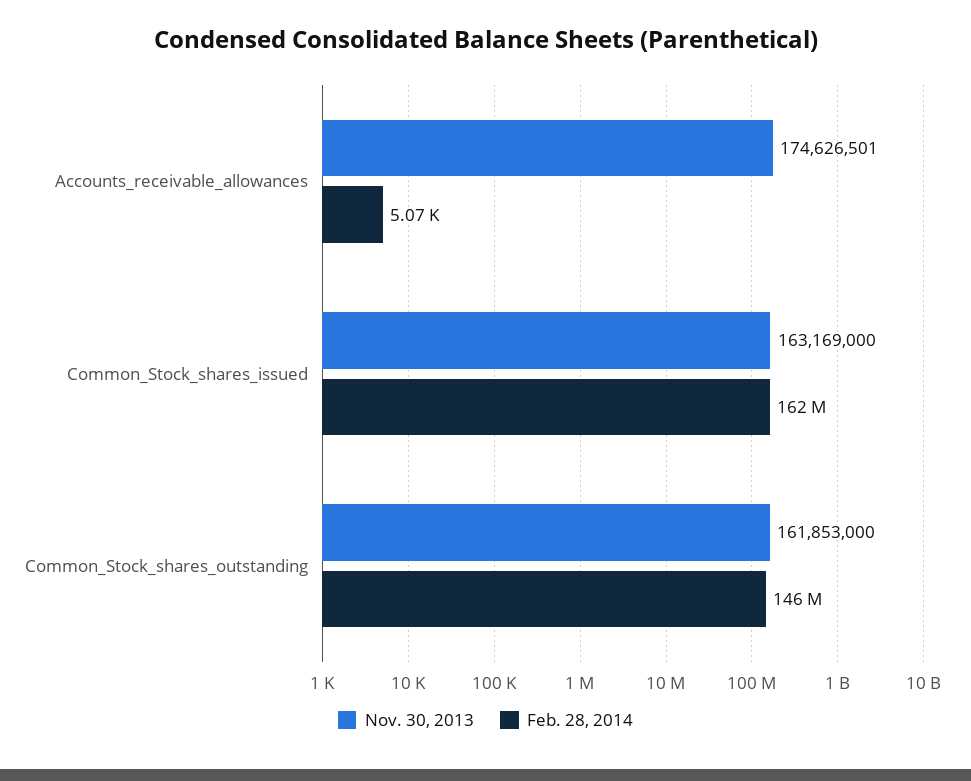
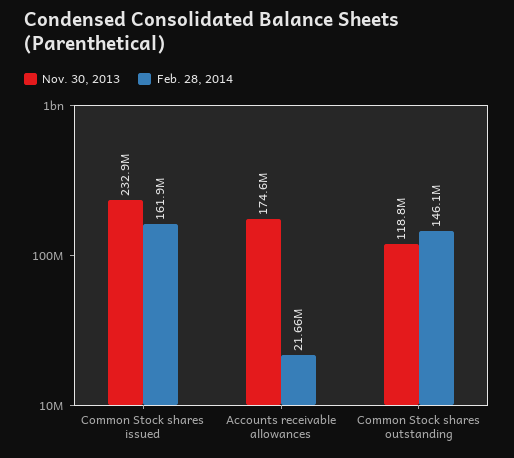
Feb. 28, 2014, Accounts_receivable_allowances: 5070 -> 21660000
Nov. 30, 2013, Common_Stock_shares_issued: 163169000 -> 232900000
Nov. 30, 2013, Common_Stock_shares_outstanding: 161853000 -> 118800000

